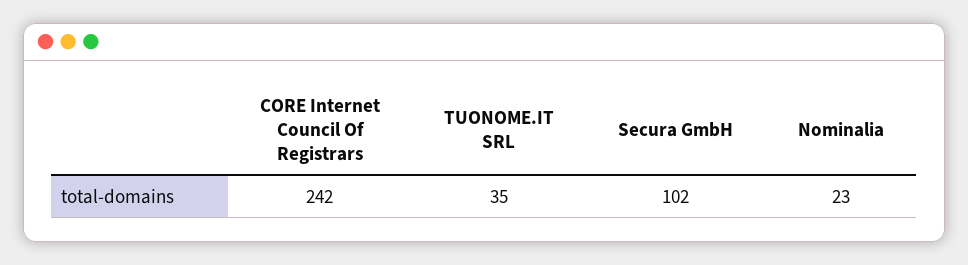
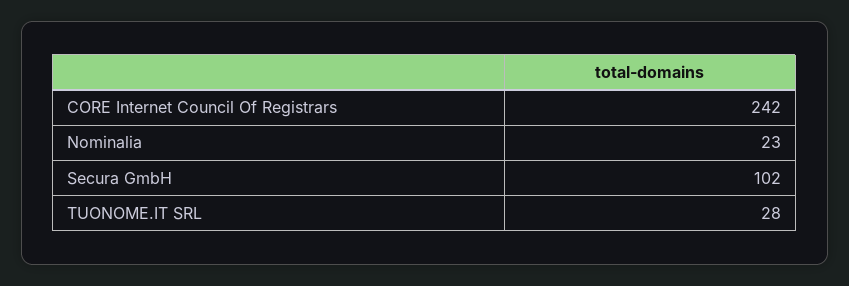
TUONOME.IT SRL: 35 -> 28

